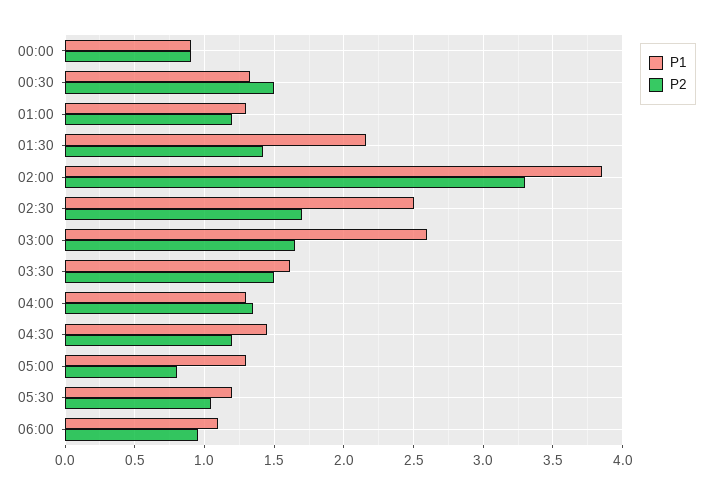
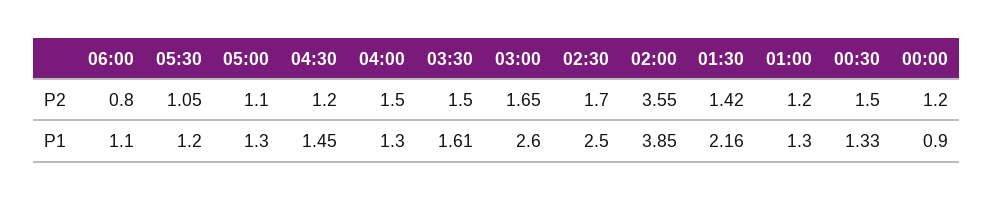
P2, 00:00: 0.9 -> 1.2
P2, 02:00: 3.3 -> 3.55
P2, 04:00: 1.35 -> 1.5
P2, 05:00: 0.8 -> 1.1
P2, 06:00: 0.95 -> 0.8

